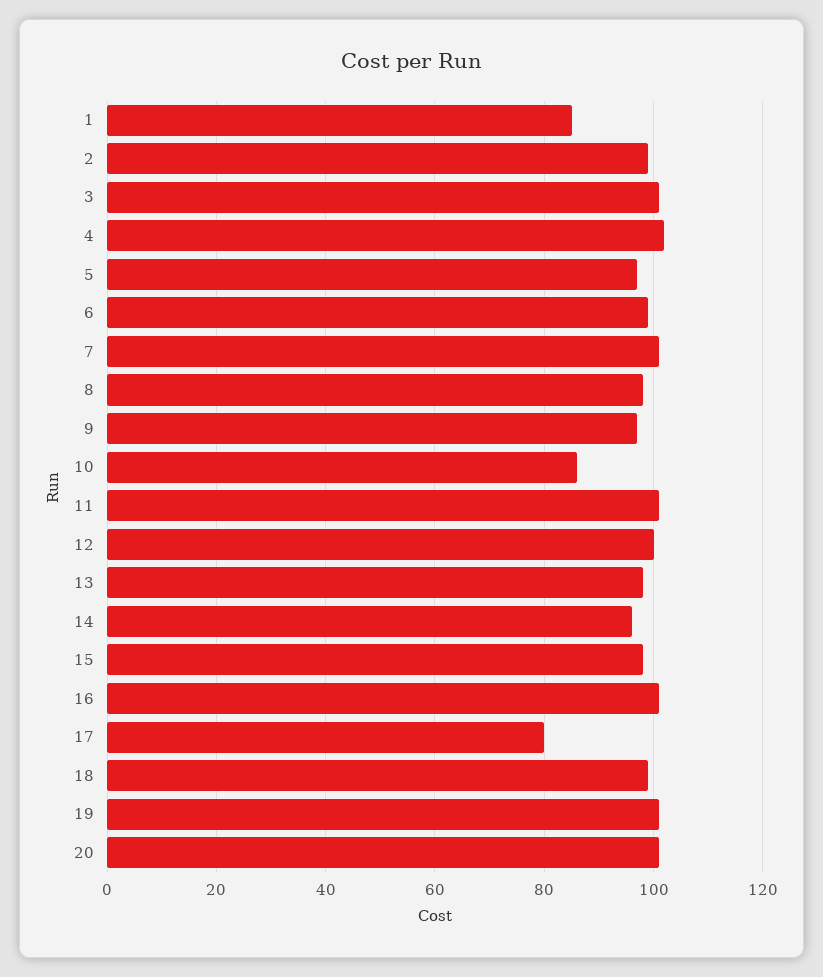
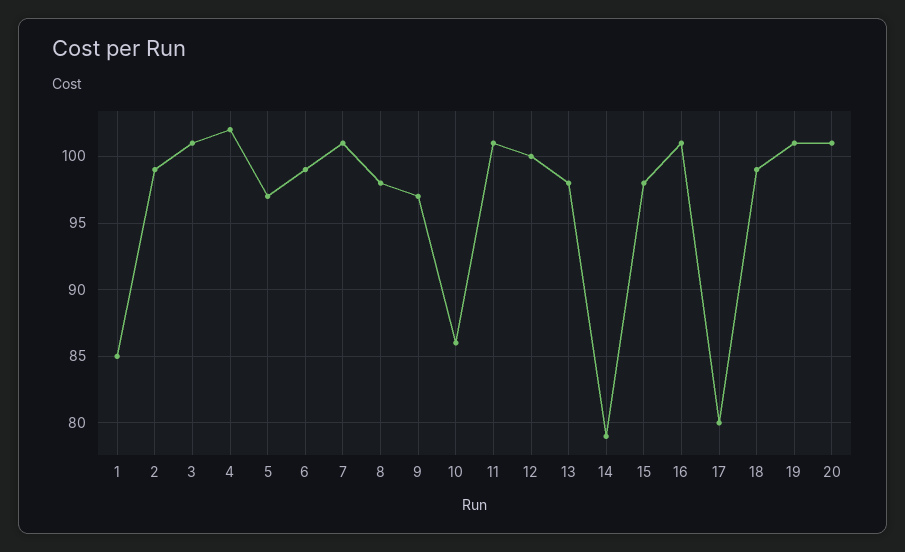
14: 95 -> 79

